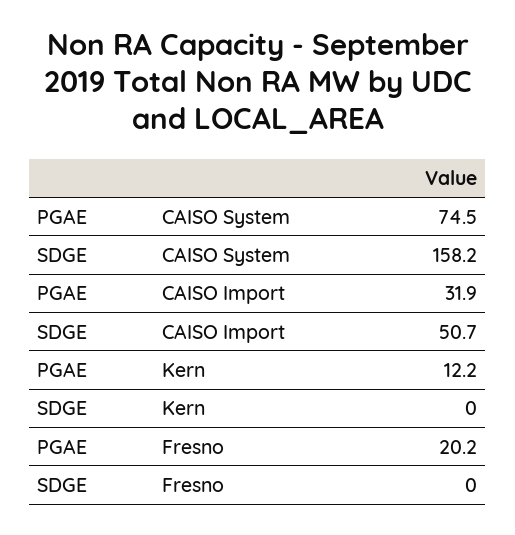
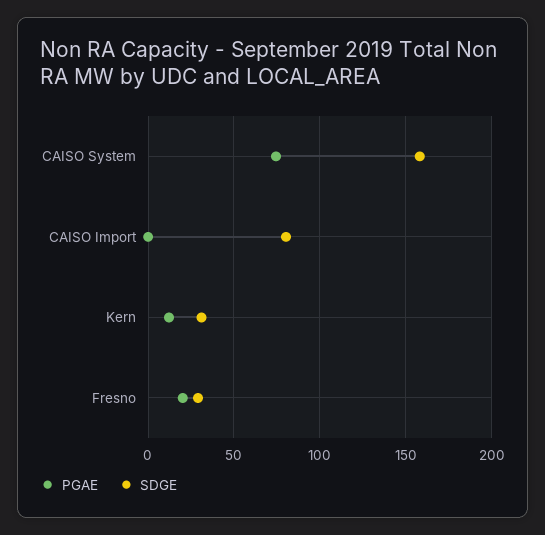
PGAE, CAISO Import: 31.9 -> 0
SDGE, CAISO Import: 50.7 -> 80
SDGE, Kern: 0 -> 30
SDGE, Fresno: 0 -> 30

